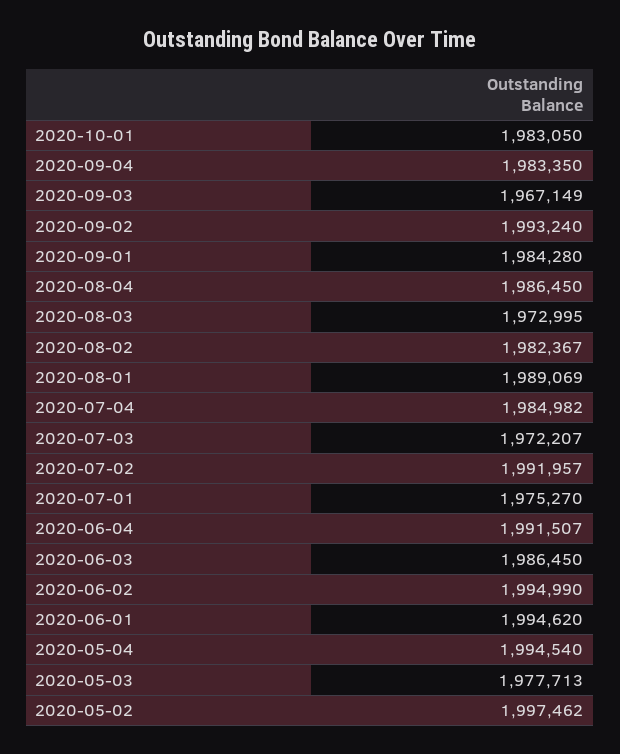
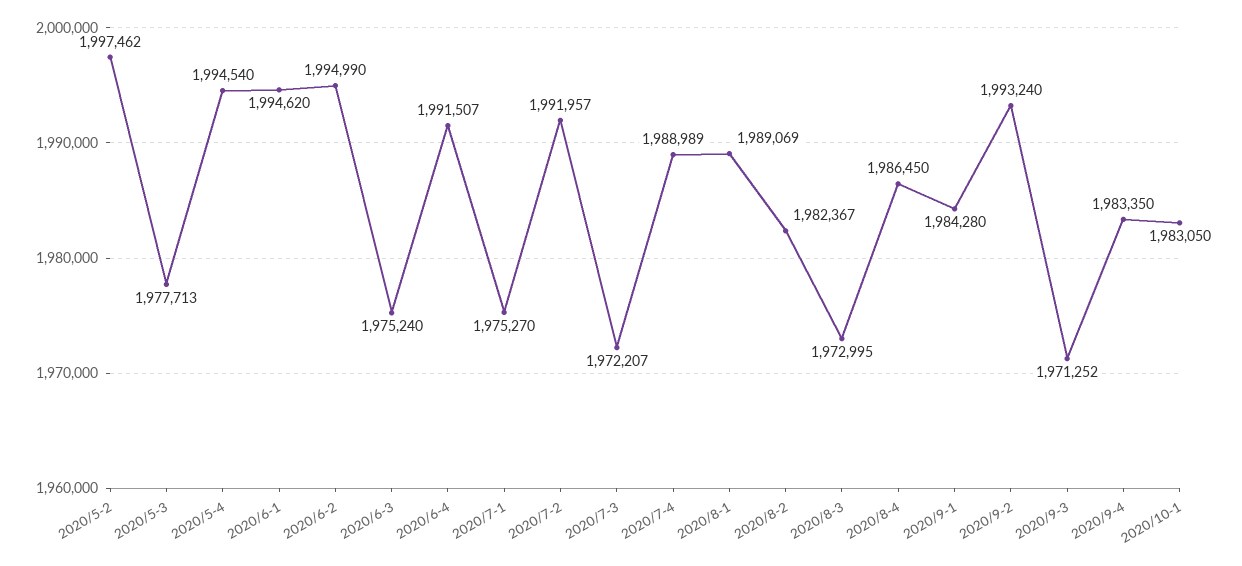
2020-09-03: 1967149 -> 1971252
2020-07-04: 1984982 -> 1988989
2020-06-03: 1986450 -> 1975240

